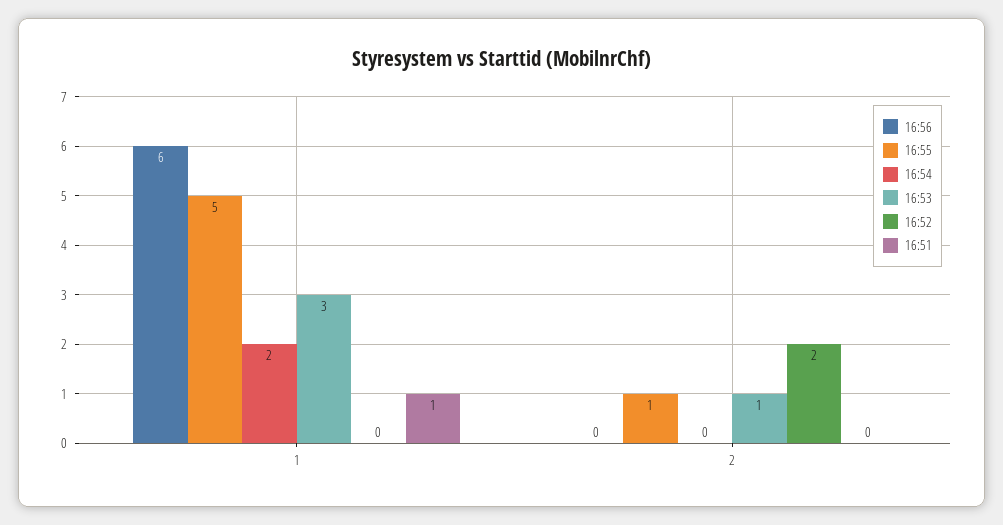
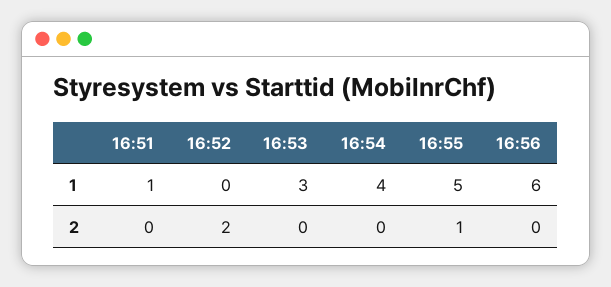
16:54, 1: 2 -> 4
16:53, 2: 1 -> 0

